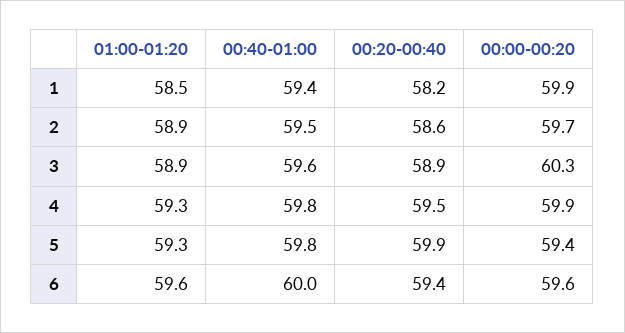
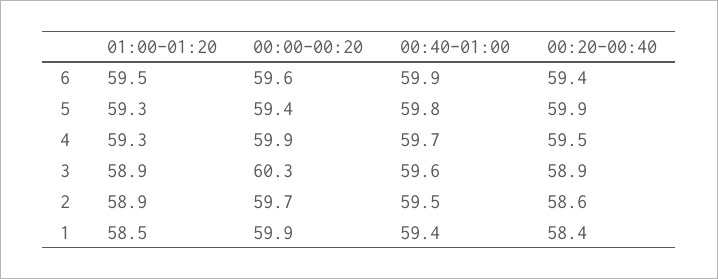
00:20-00:40, 1: 58.2 -> 58.4
00:40-01:00, 4: 59.8 -> 59.7
01:00-01:20, 6: 59.6 -> 59.5
00:40-01:00, 6: 60 -> 59.9

